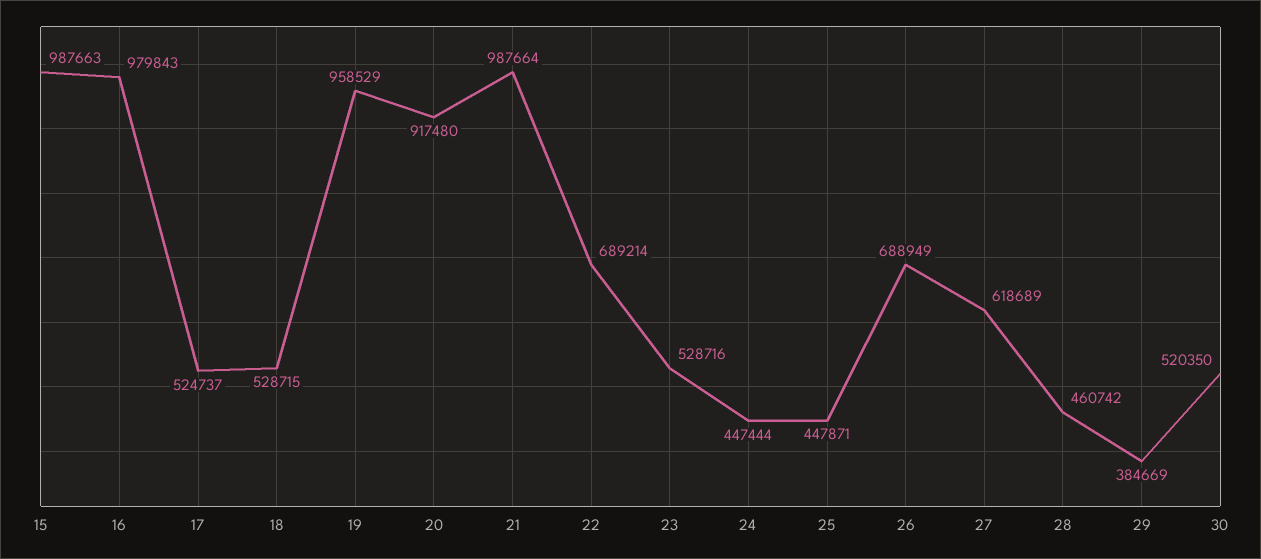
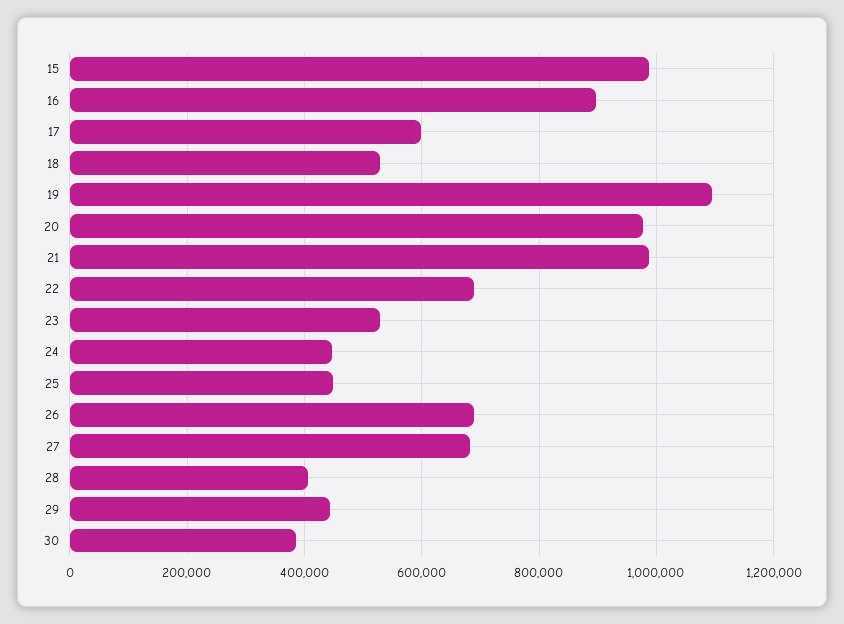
16: 979843 -> 900000
17: 524737 -> 600000
19: 958529 -> 1100000
20: 917480 -> 980000
27: 618689 -> 680000
28: 460742 -> 400000
29: 384669 -> 440000
30: 520350 -> 380000

